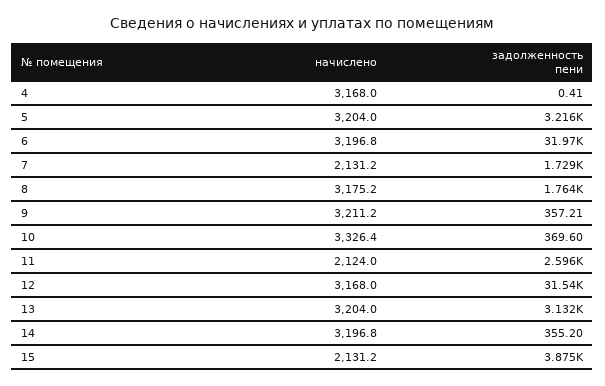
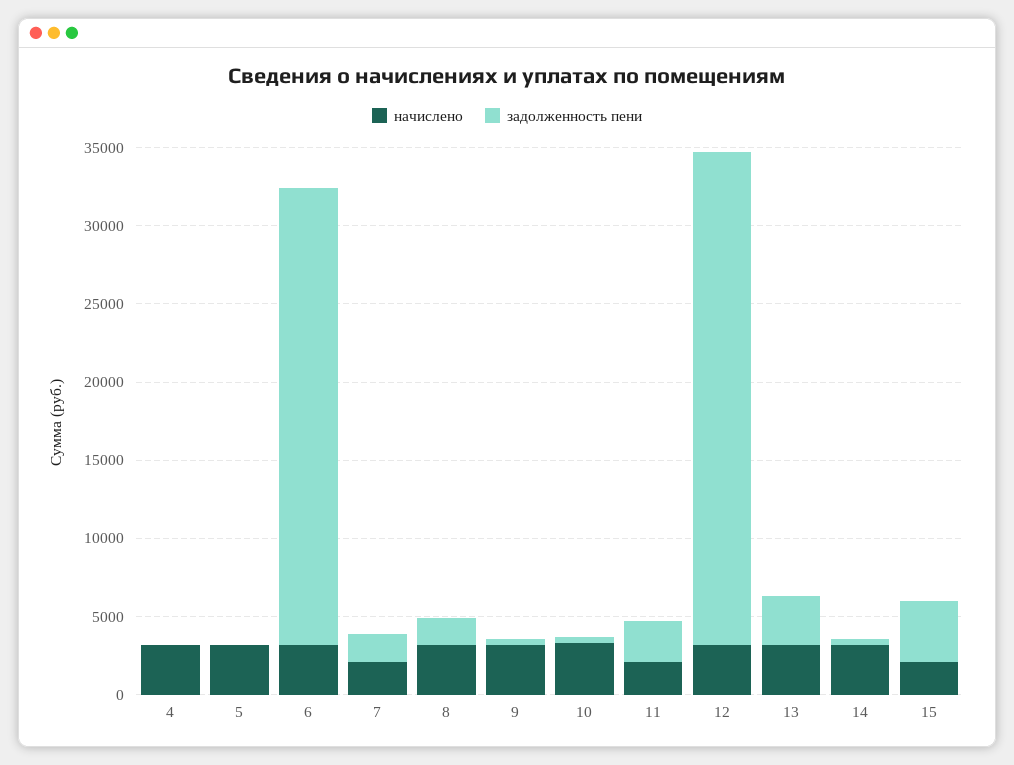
задолженность пени, 5: 3216 -> 0
задолженность пени, 6: 31970 -> 29000

